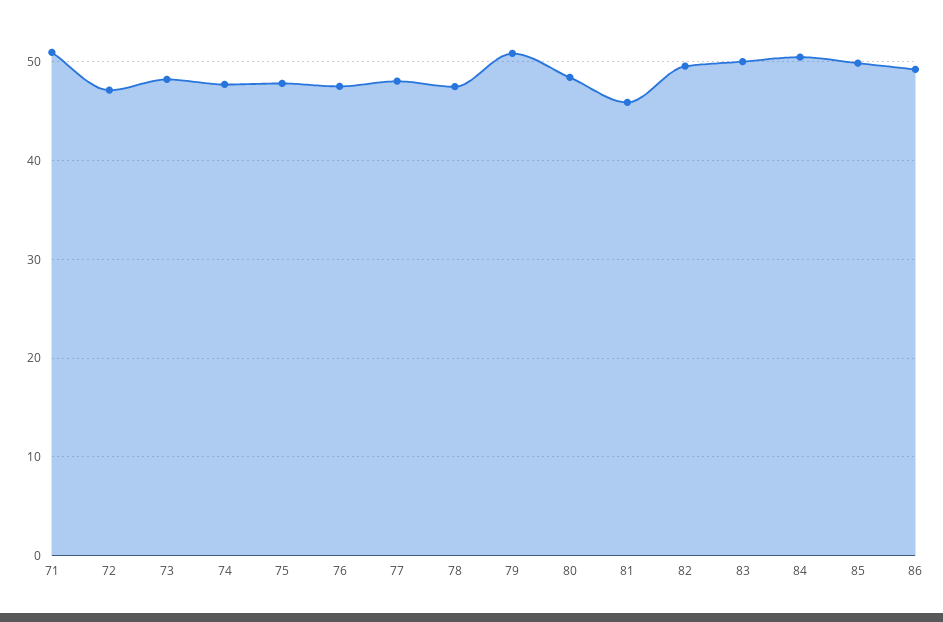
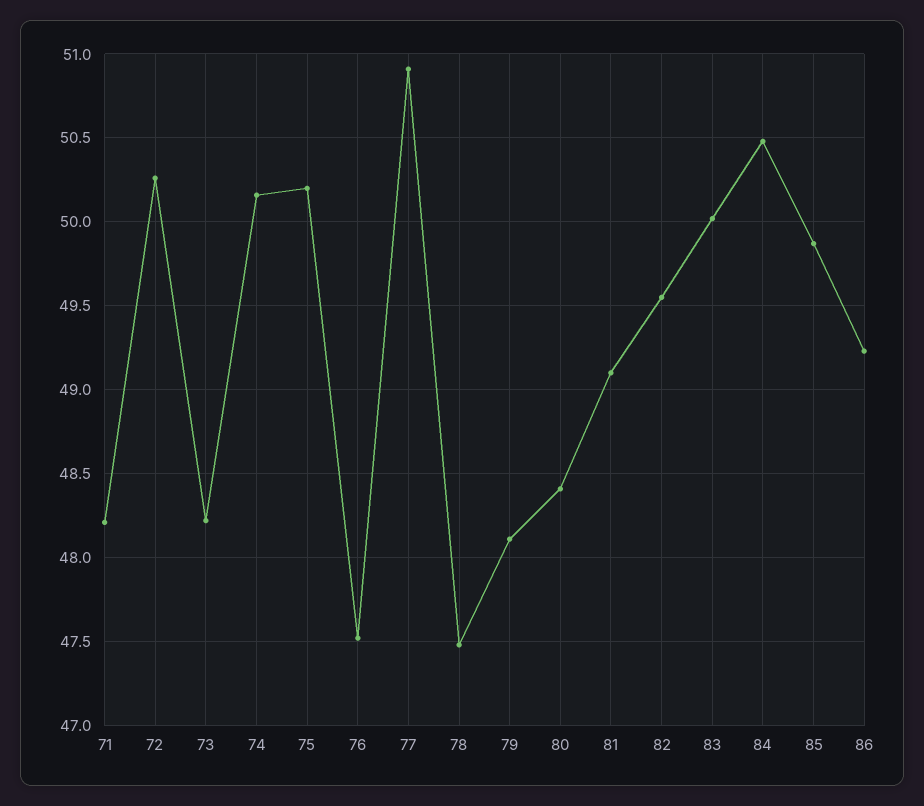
71: 51 -> 48.2
72: 47 -> 50.25
74: 48 -> 50.15
75: 48 -> 50.2
77: 48 -> 50.9
79: 51 -> 48.1
81: 46 -> 49.1

